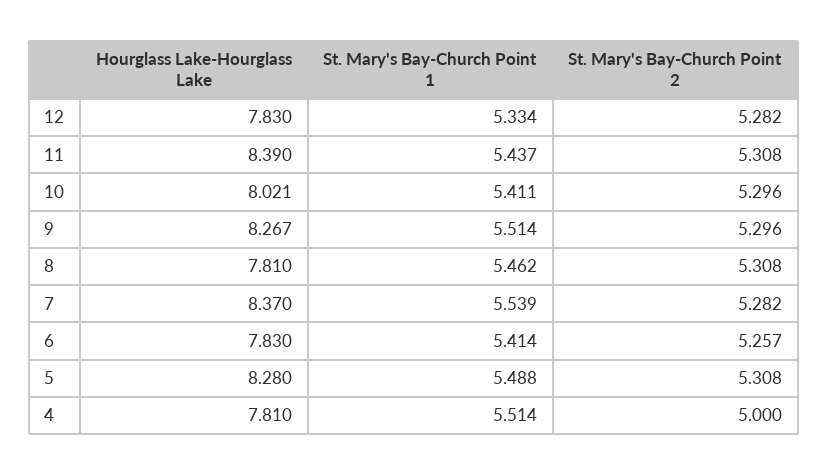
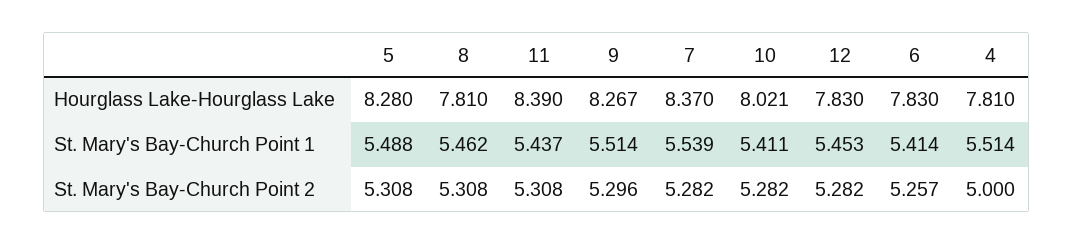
St. Mary's Bay-Church Point 1, 12: 5.334 -> 5.453
St. Mary's Bay-Church Point 2, 10: 5.296 -> 5.282

